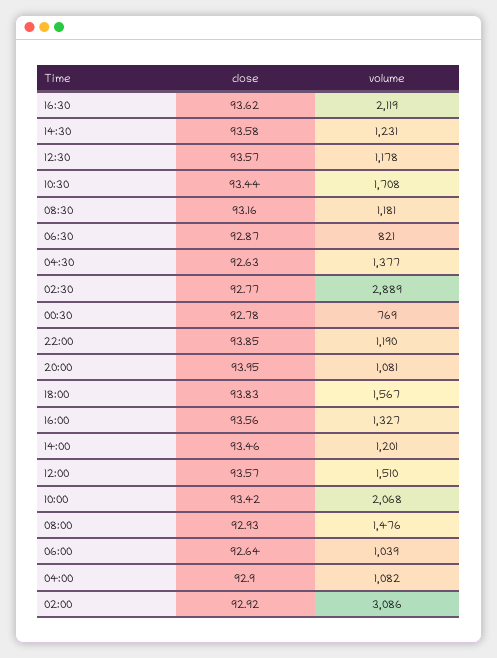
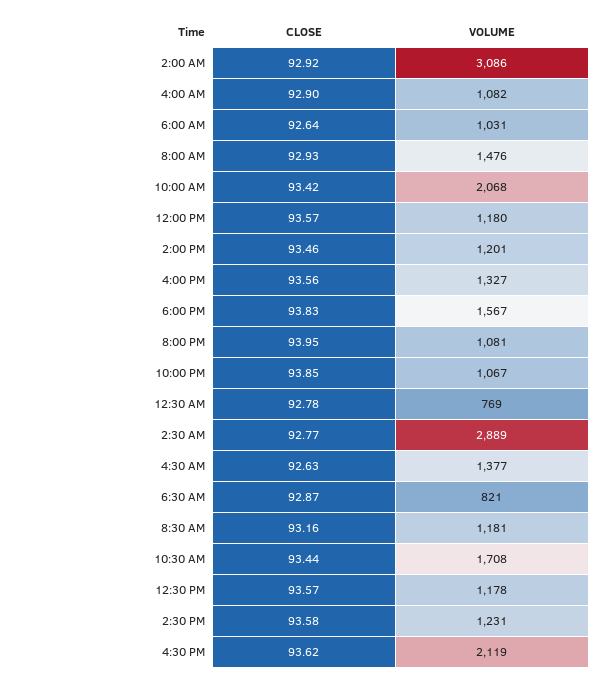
volume, 22:00: 1190 -> 1067
volume, 12:00: 1510 -> 1180
volume, 06:00: 1039 -> 1031

